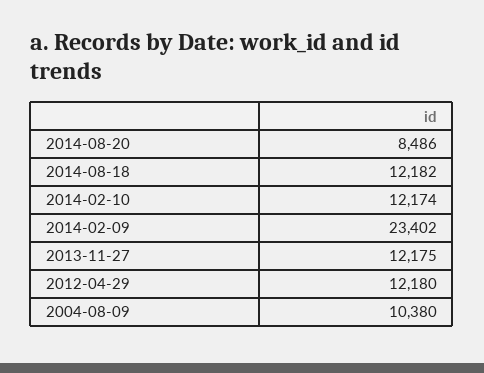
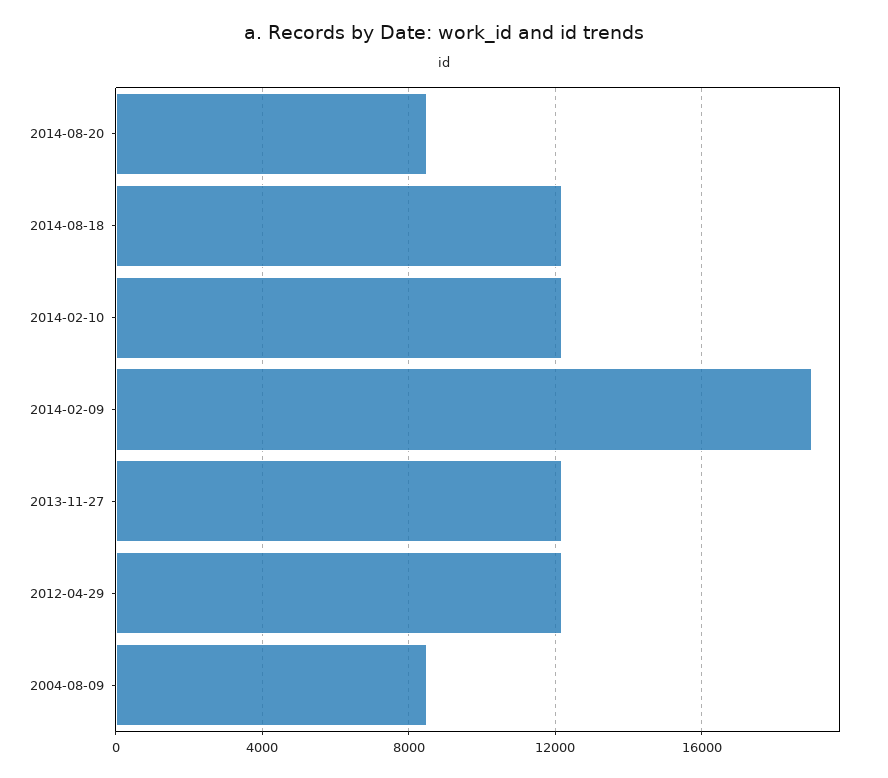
2014-02-09: 23402 -> 19000
2004-08-09: 10380 -> 8500

